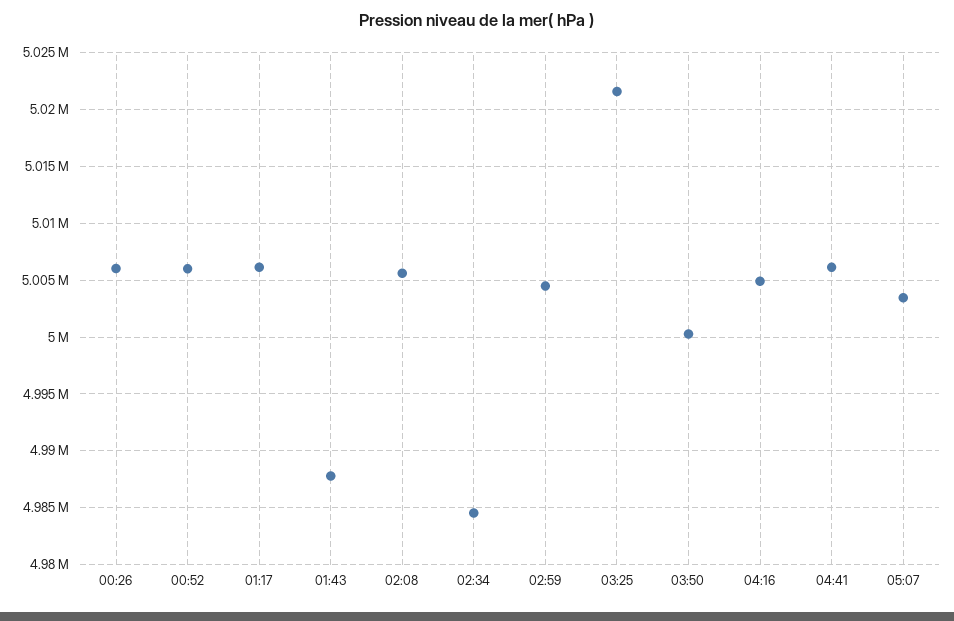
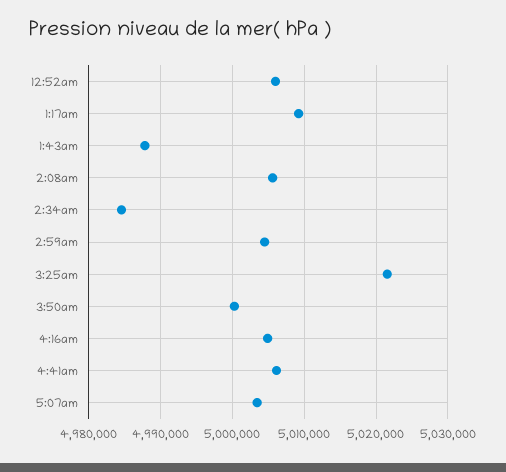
00:26: 5006000 -> none
01:17: 5006000 -> 5009000

